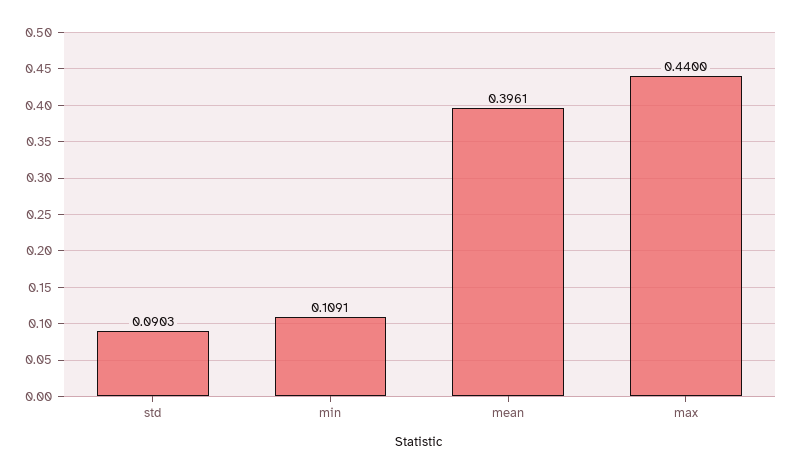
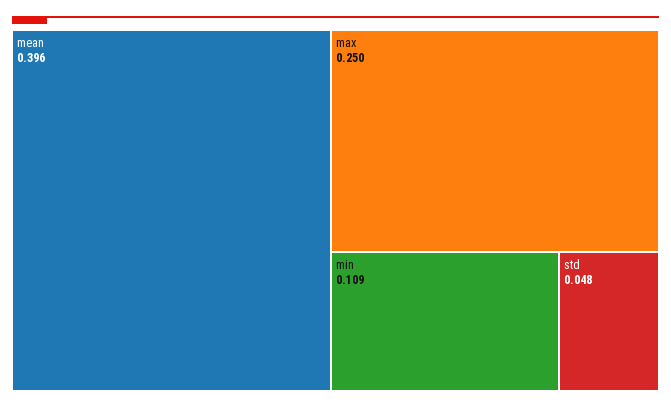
std: 0.0903 -> 0.048
max: 0.44 -> 0.25

